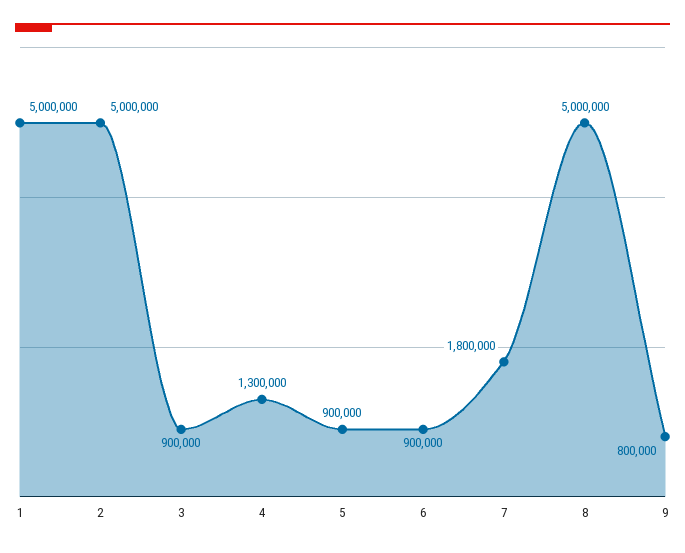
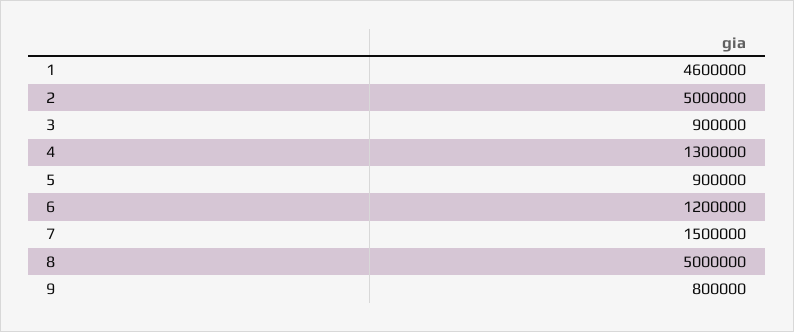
1: 5000000 -> 4600000
6: 900000 -> 1200000
7: 1800000 -> 1500000

